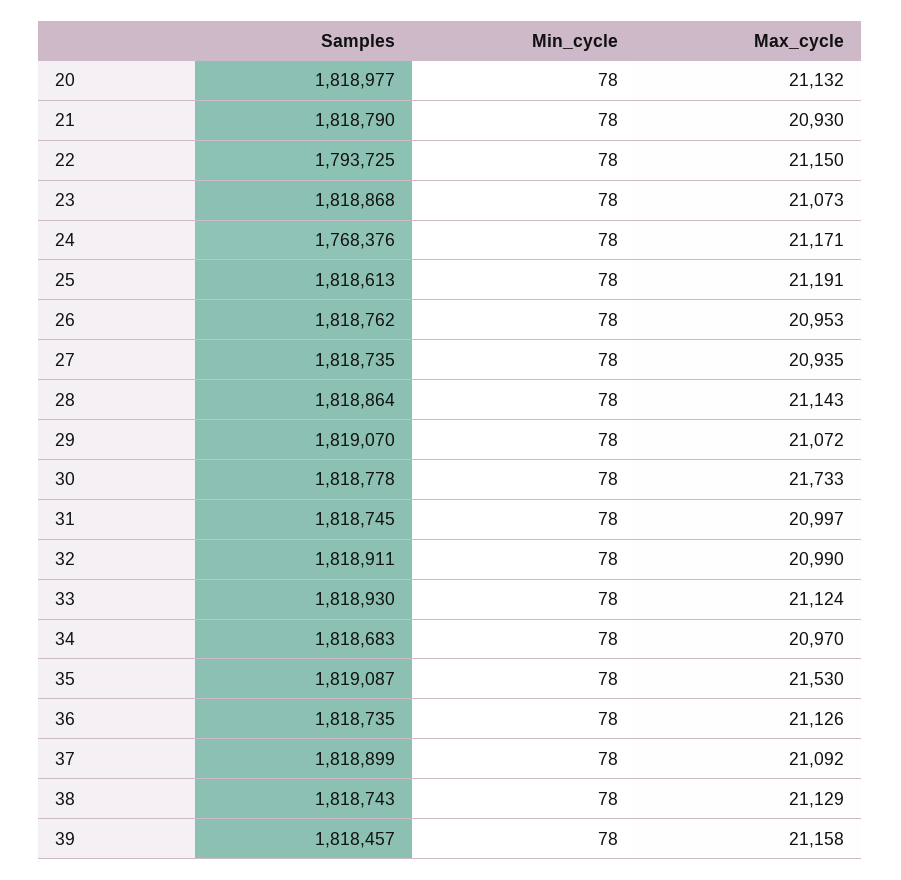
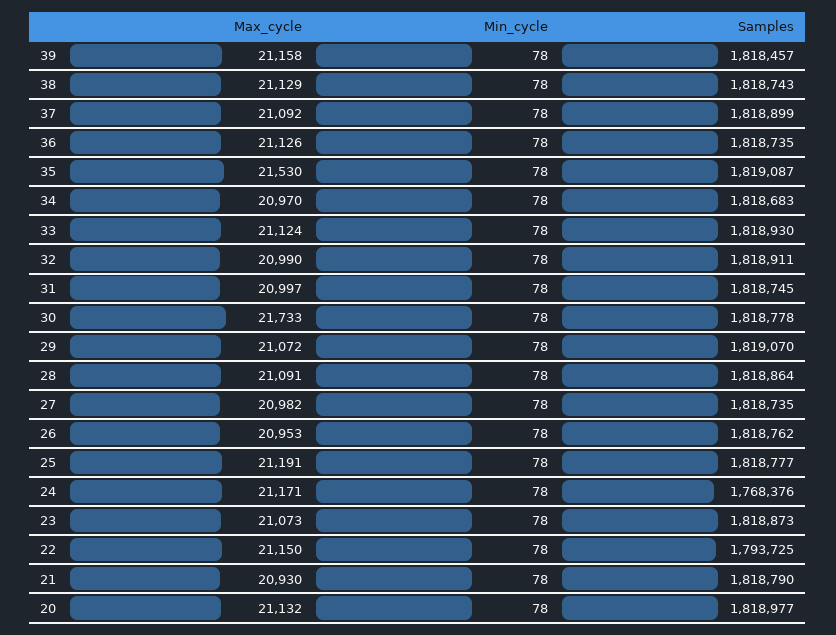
Samples, 23: 1818868 -> 1818873
Samples, 25: 1818613 -> 1818777
Max_cycle, 27: 20935 -> 20982
Max_cycle, 28: 21143 -> 21091

